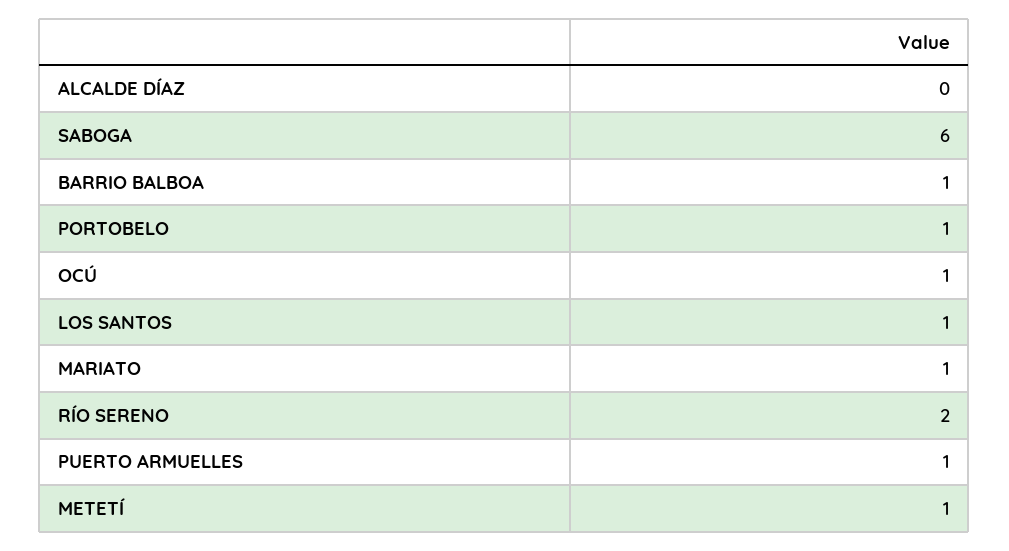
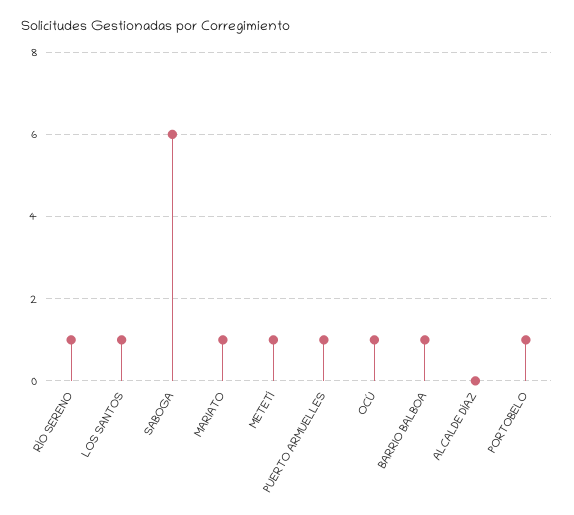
RÍO SERENO: 2 -> 1

